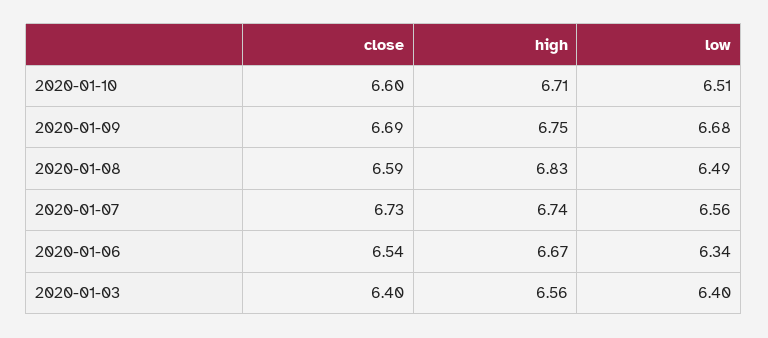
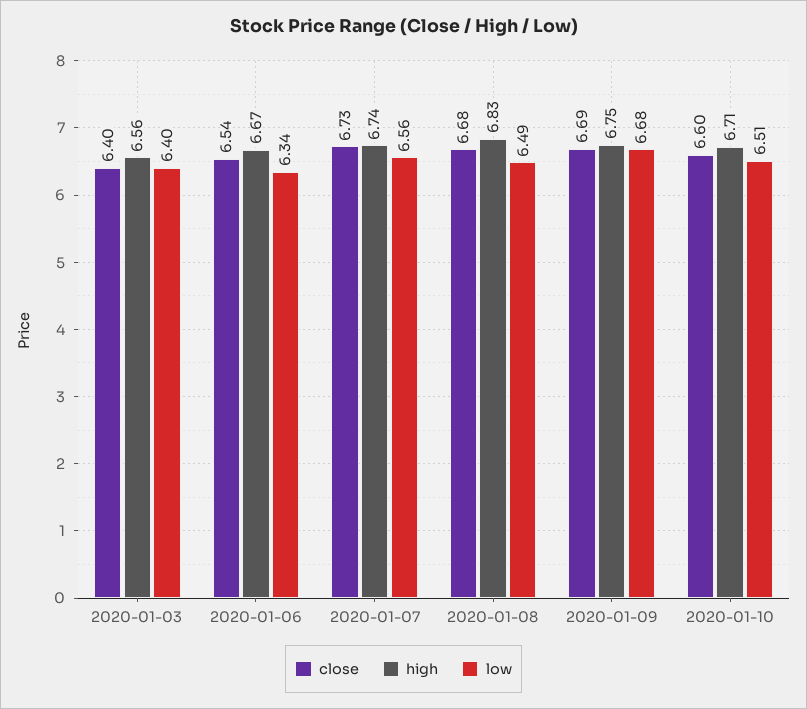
close, 2020-01-08: 6.59 -> 6.68

